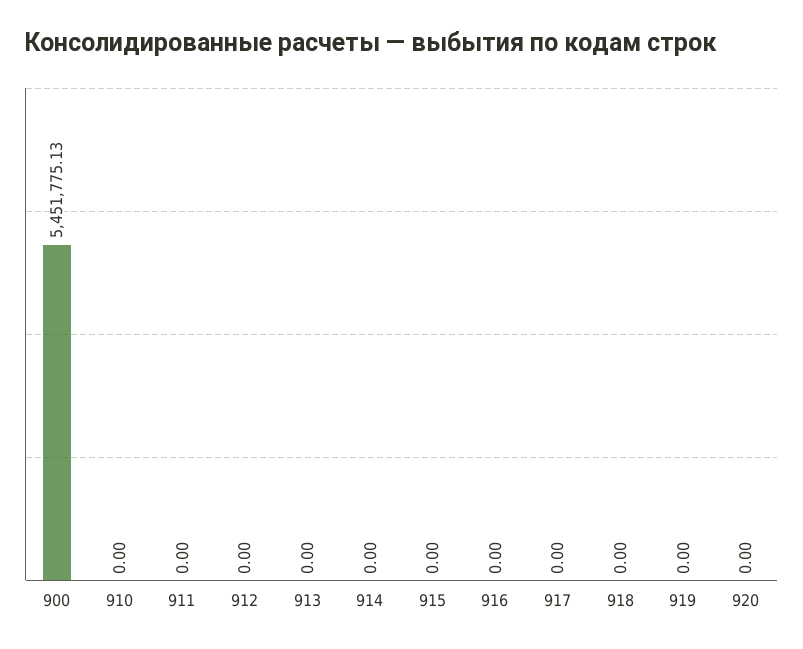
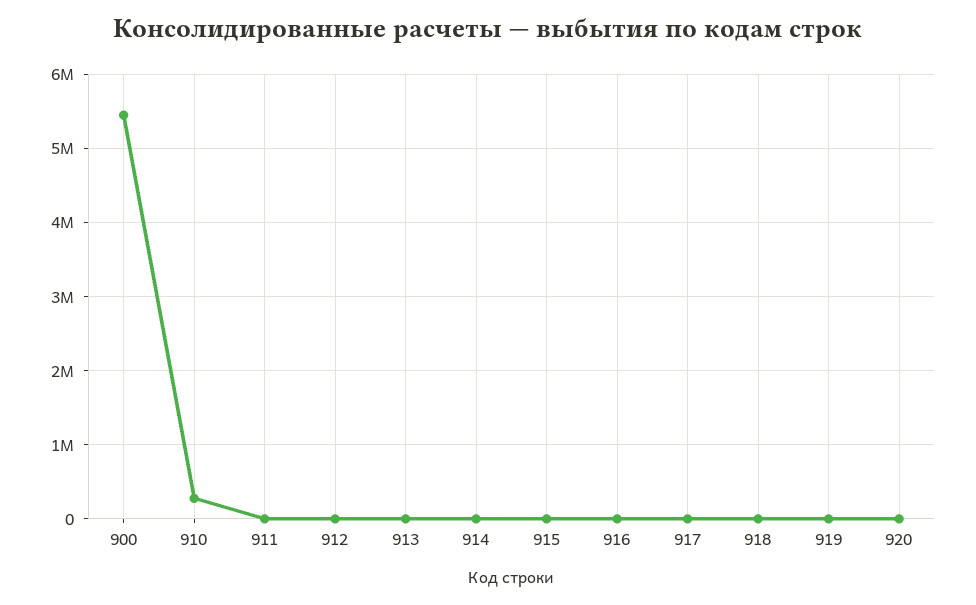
910: 0 -> 300000

